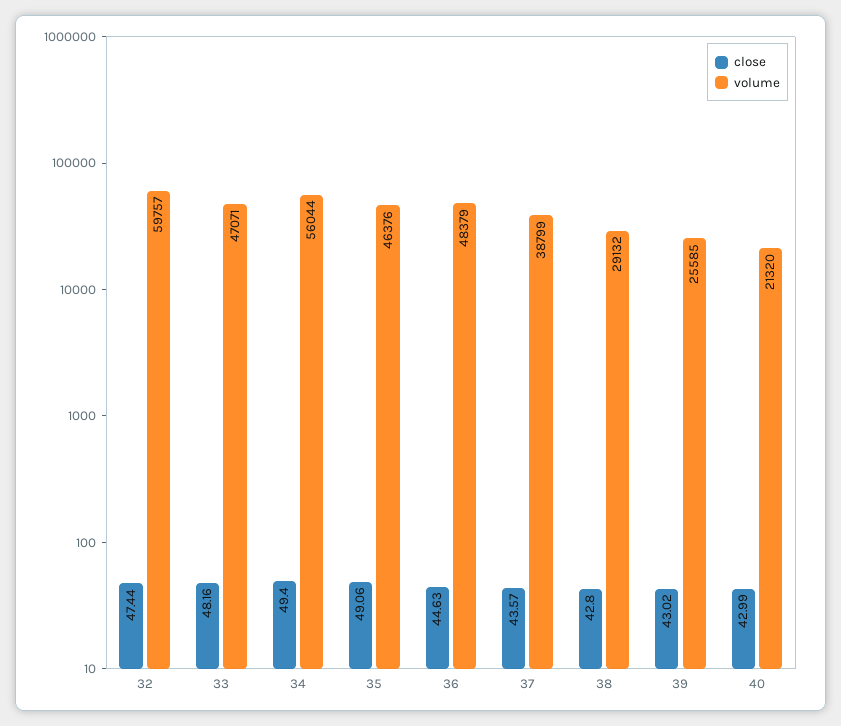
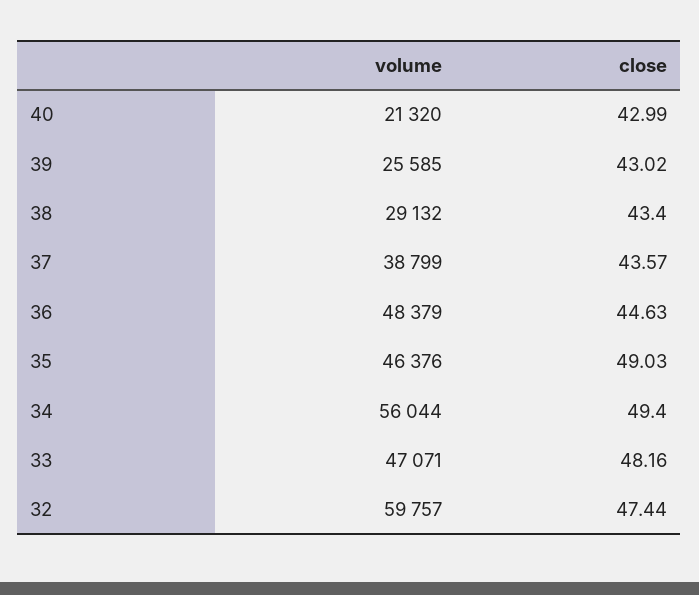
close, 35: 49.06 -> 49.03
close, 38: 42.8 -> 43.4

